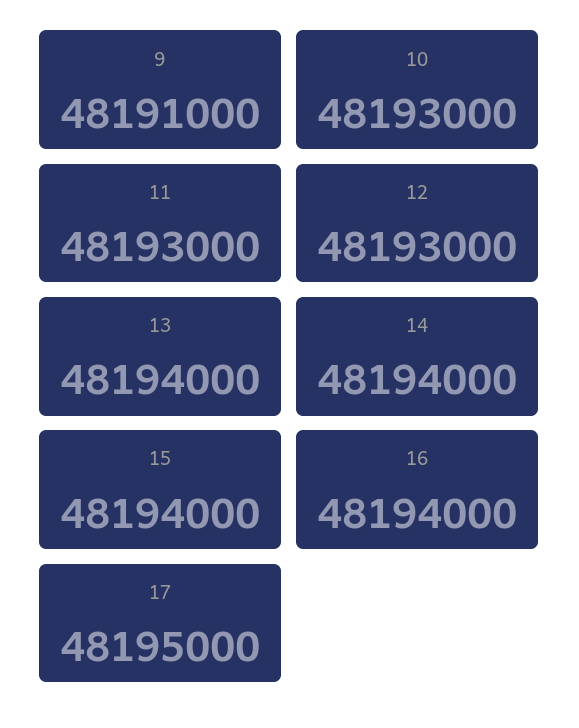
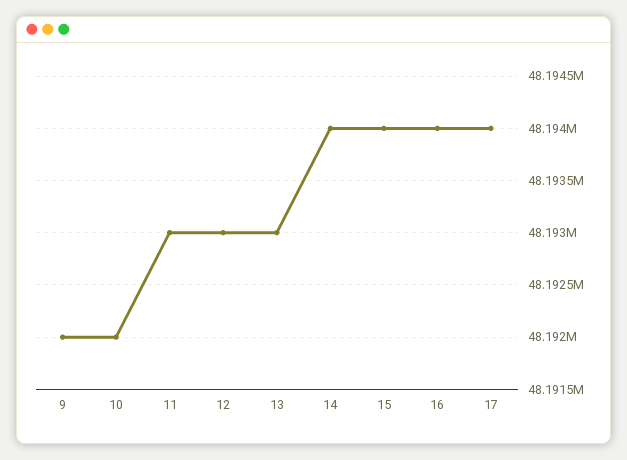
9: 48191000 -> 48192000
10: 48193000 -> 48192000
13: 48194000 -> 48193000
17: 48195000 -> 48194000

